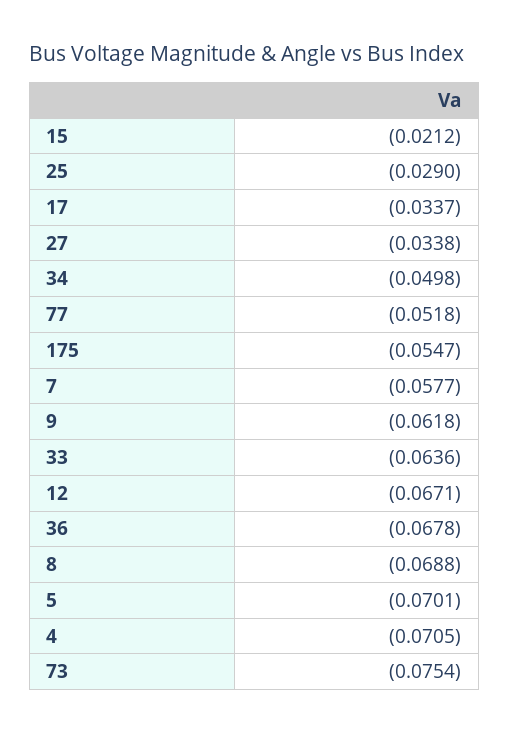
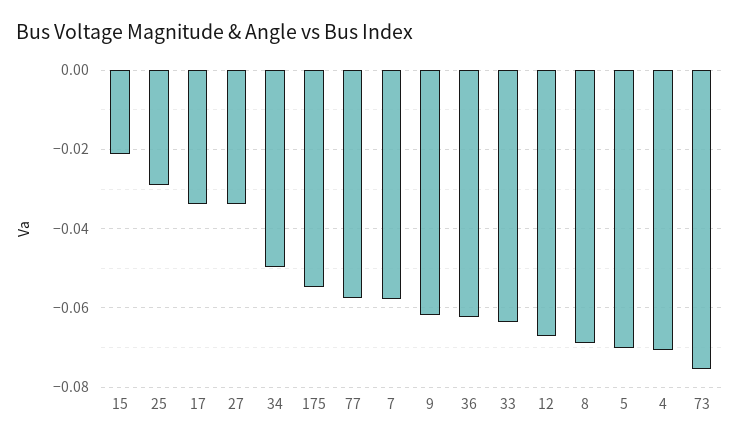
77: -0.0518 -> -0.058
36: -0.0678 -> -0.062

